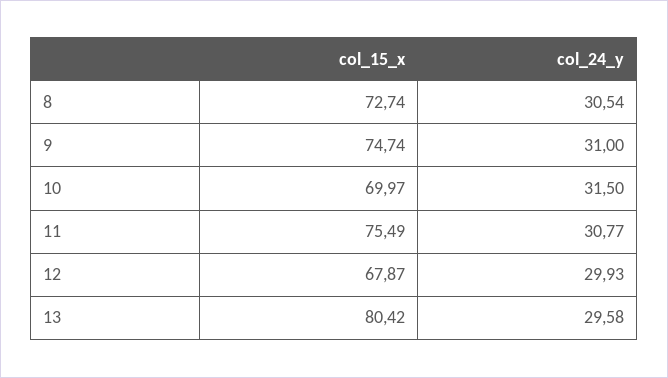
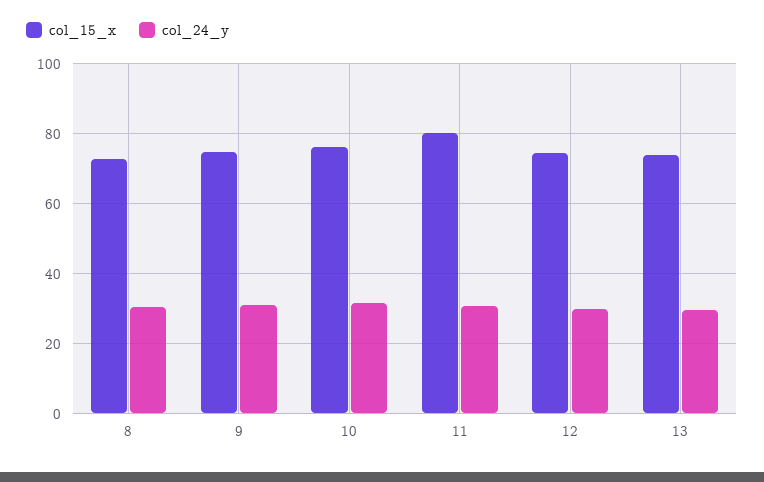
col_15_x, 10: 69.97 -> 76
col_15_x, 11: 75.49 -> 80
col_15_x, 12: 67.87 -> 74
col_15_x, 13: 80.42 -> 74

